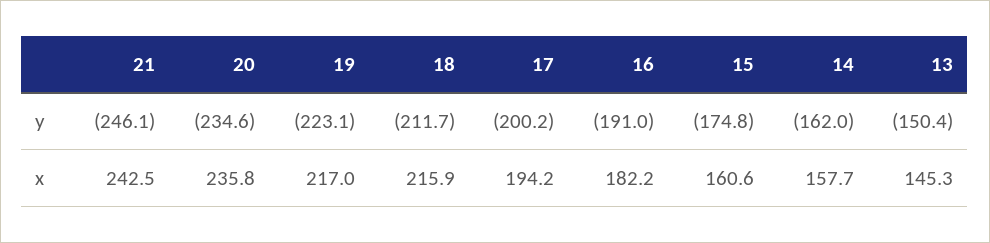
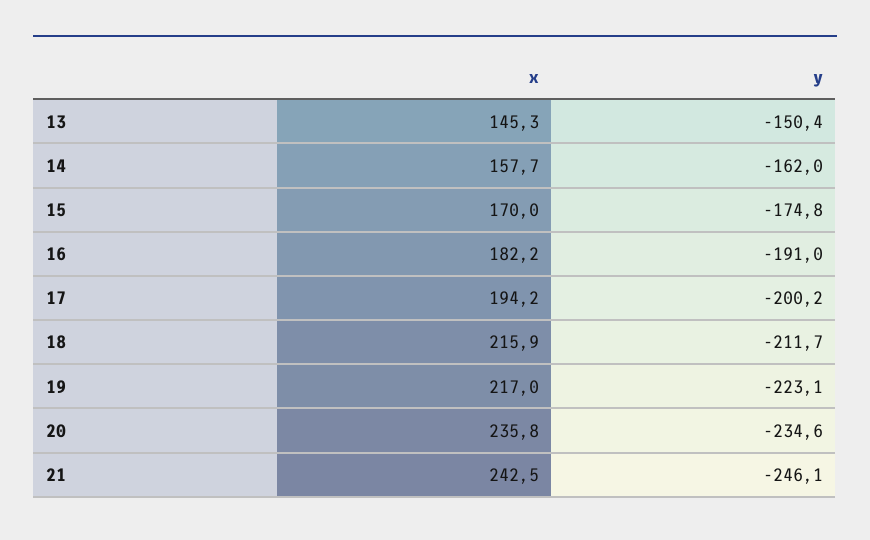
15, x: 160.6 -> 170

